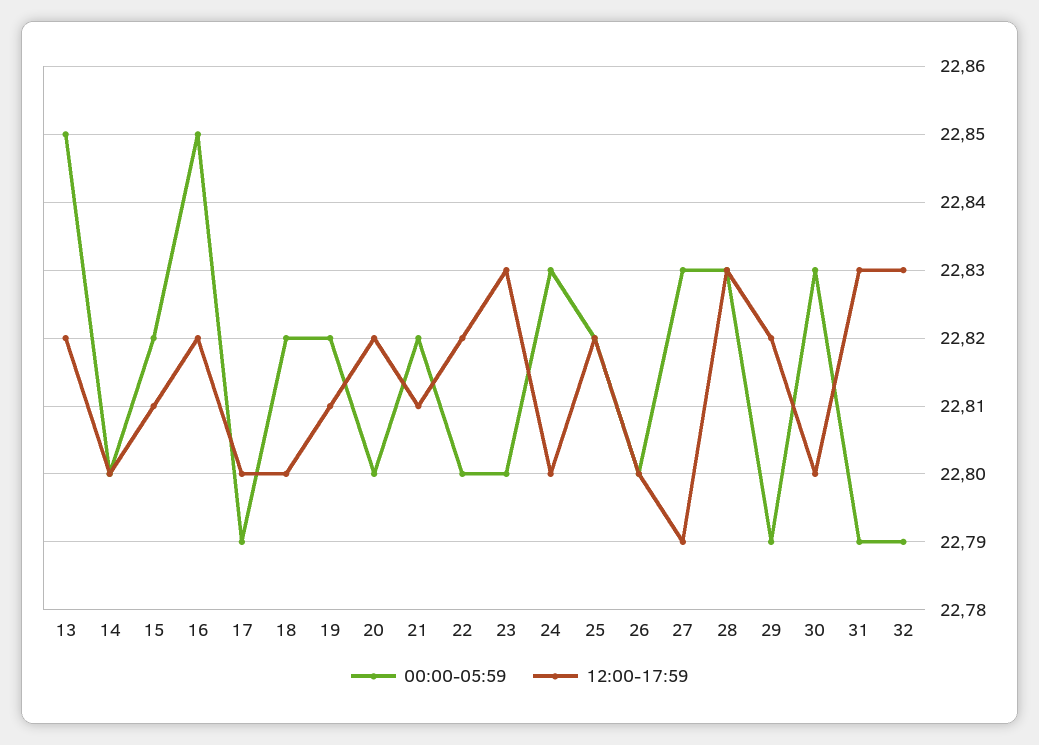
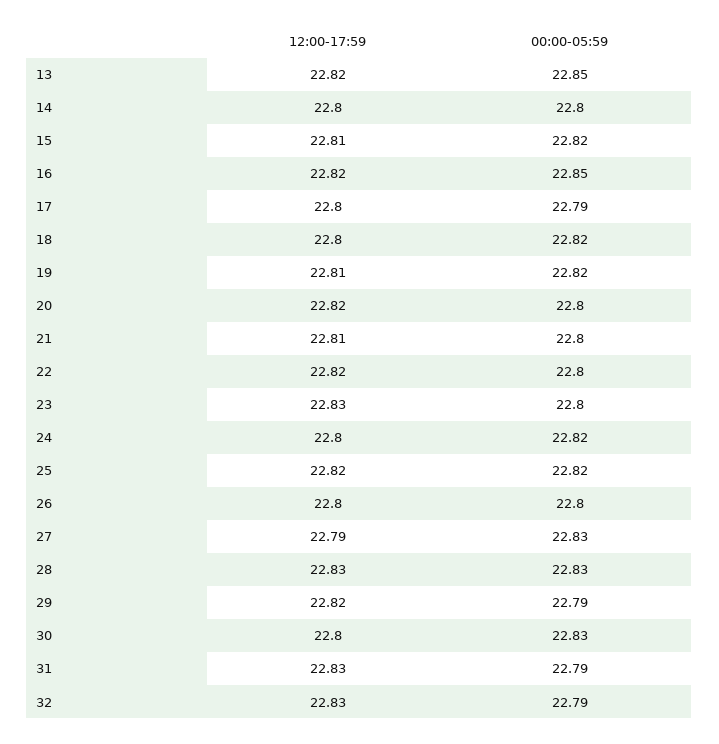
00:00-05:59, 21: 22.82 -> 22.8
00:00-05:59, 24: 22.83 -> 22.82

